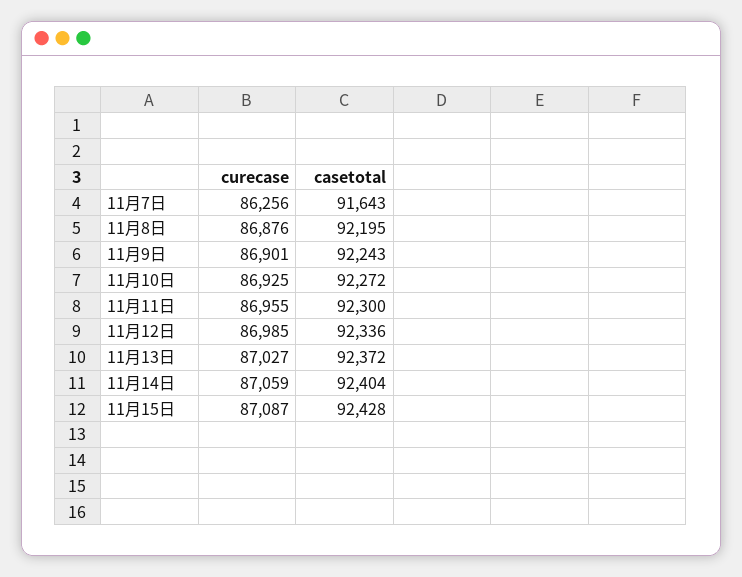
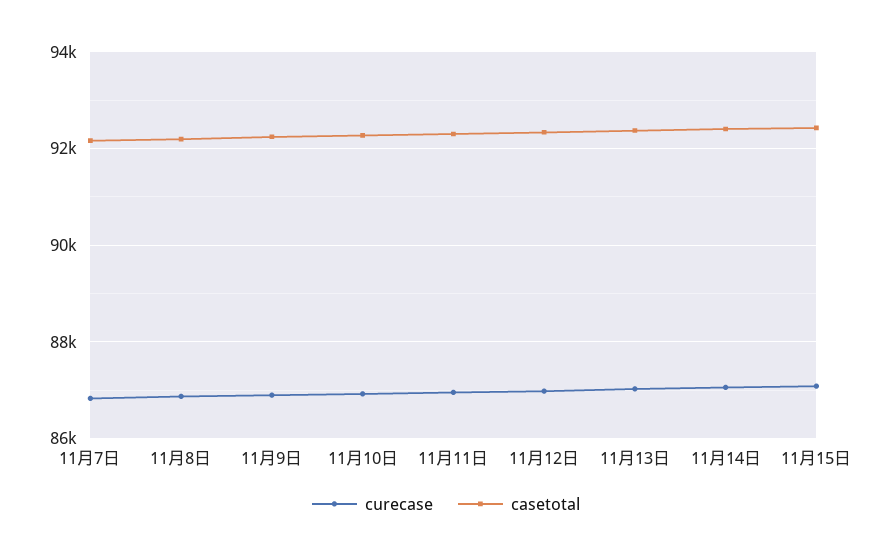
curecase, 11月7日: 86256 -> 86800
casetotal, 11月7日: 91643 -> 92200

